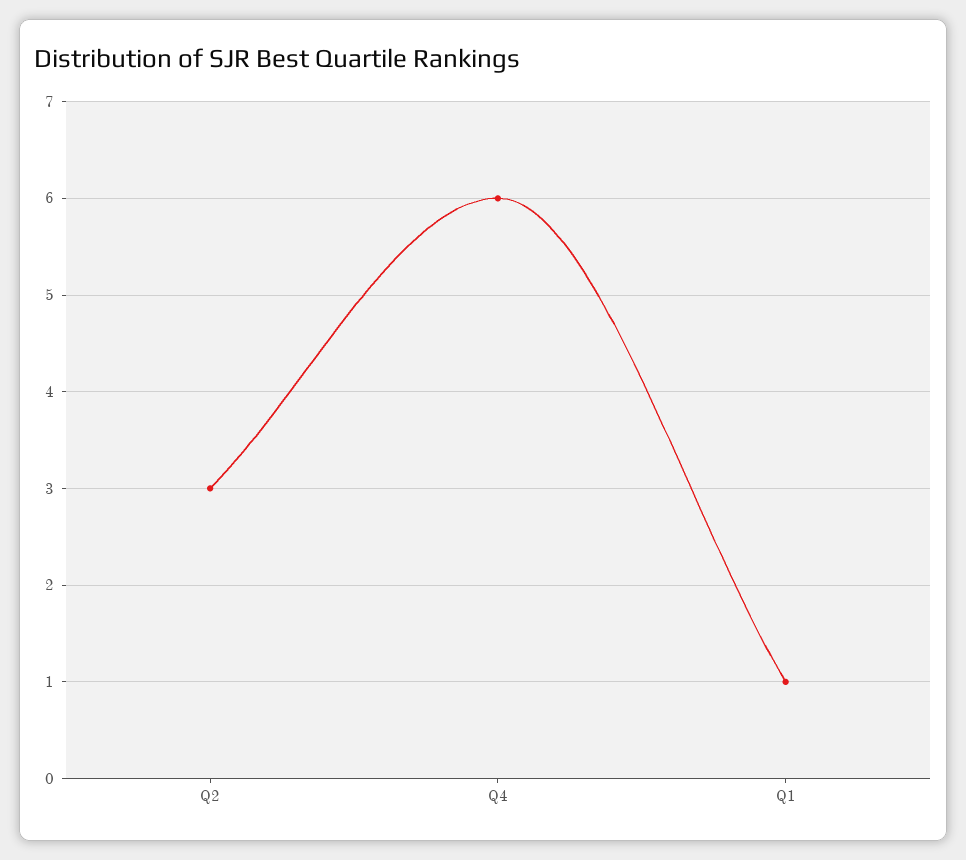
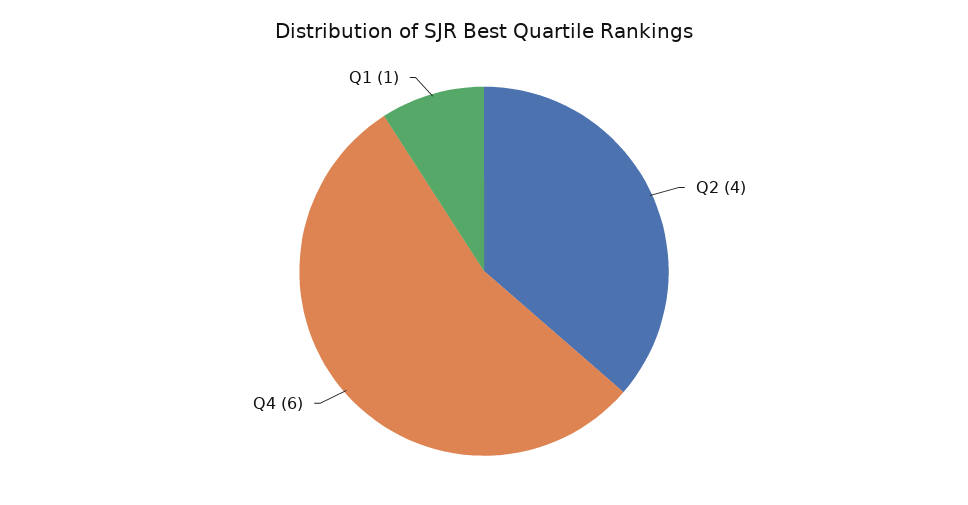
Q2: 3 -> 4

